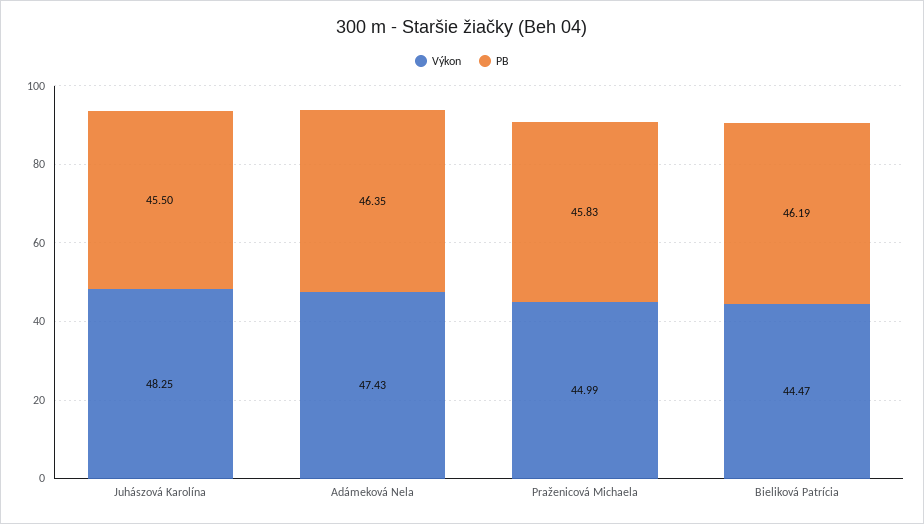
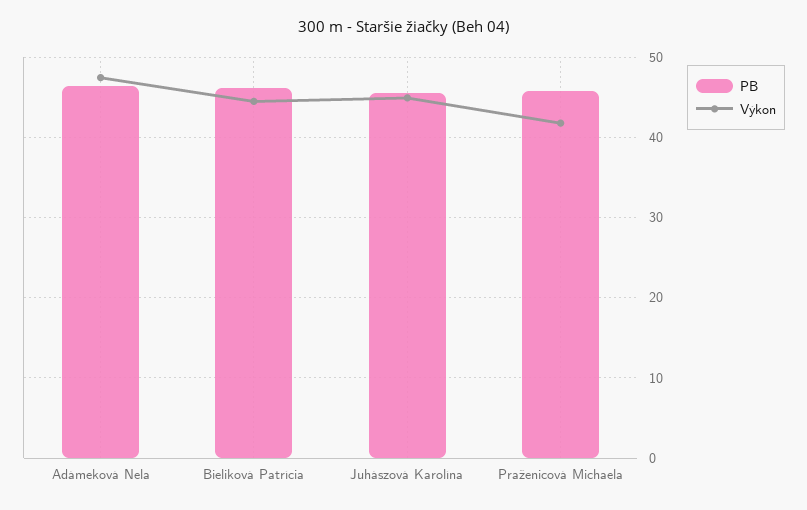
Výkon, Juhászová Karolína: 48.25 -> 45
Výkon, Praženicová Michaela: 44.99 -> 42

